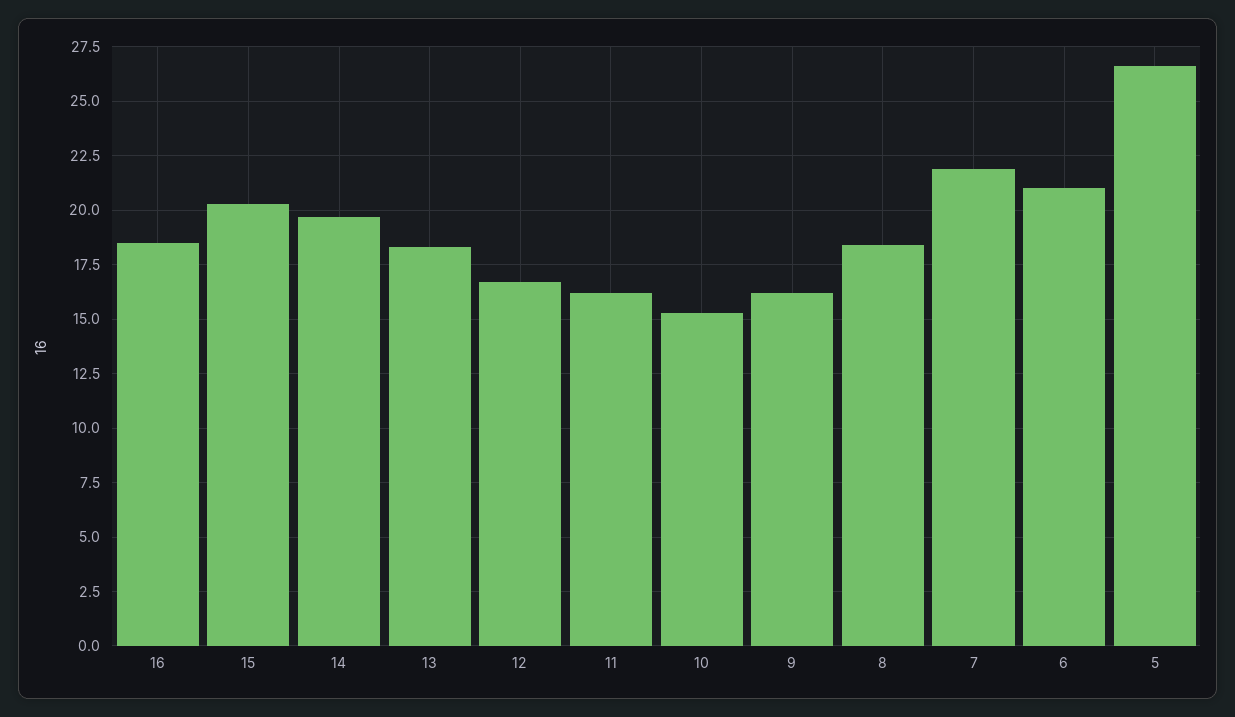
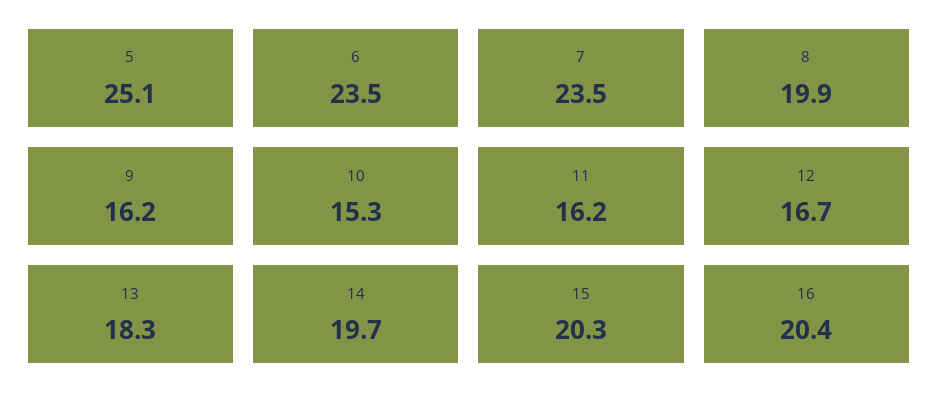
16: 18.5 -> 20.4
8: 18.5 -> 19.9
7: 22 -> 23.5
6: 21 -> 23.5
5: 26.5 -> 25.1

